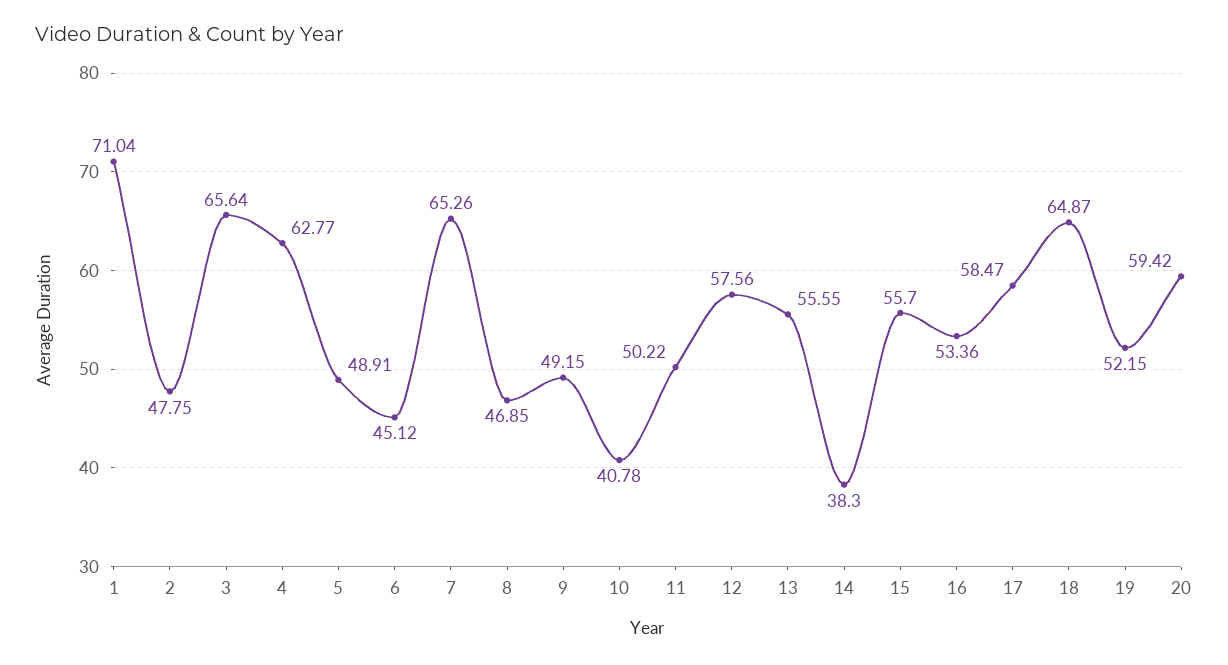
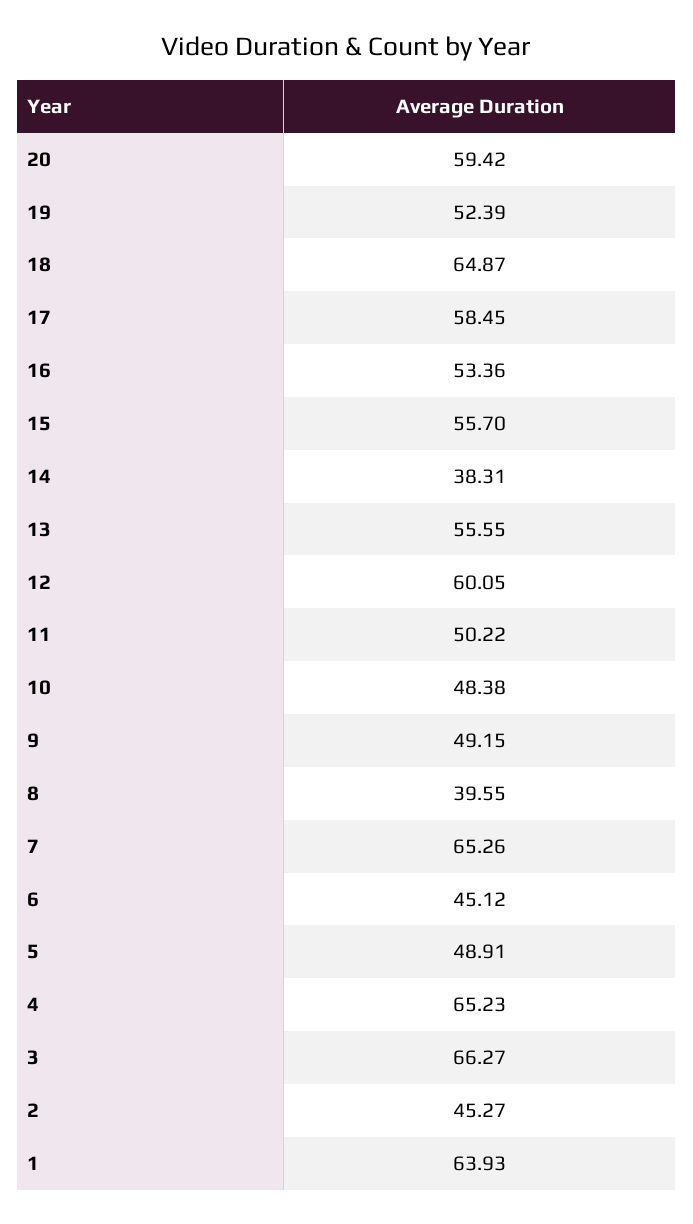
1: 71.04 -> 63.93
2: 47.75 -> 45.27
3: 65.64 -> 66.27
4: 62.77 -> 65.23
8: 46.85 -> 39.55
10: 40.78 -> 48.38
12: 57.56 -> 60.05
14: 38.3 -> 38.31
17: 58.47 -> 58.45
19: 52.15 -> 52.39

